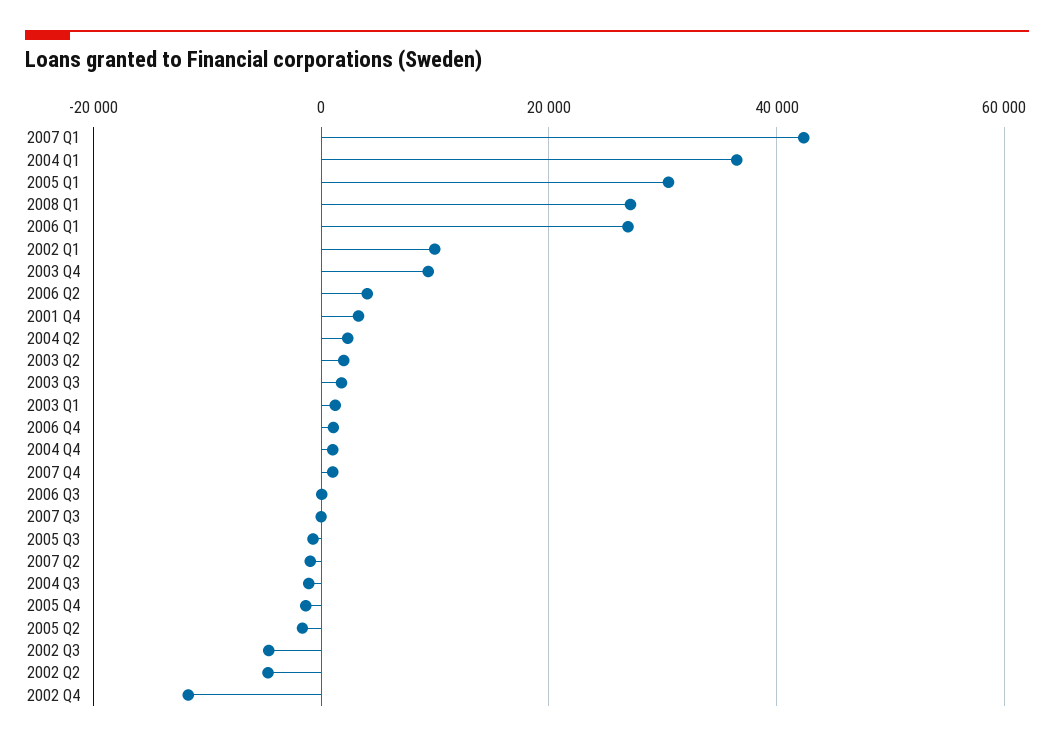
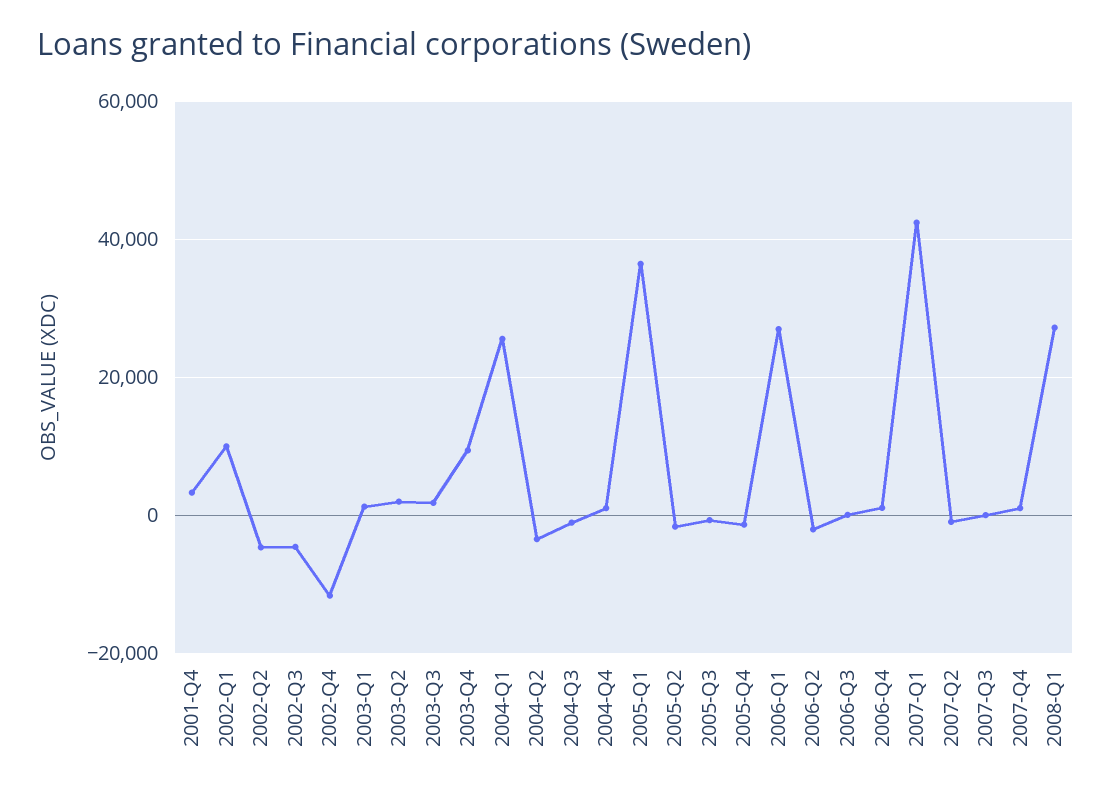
2004 Q1: 36000 -> 26000
2005 Q1: 30000 -> 36000
2006 Q2: 4000 -> -2000
2004 Q2: 2000 -> -4000

